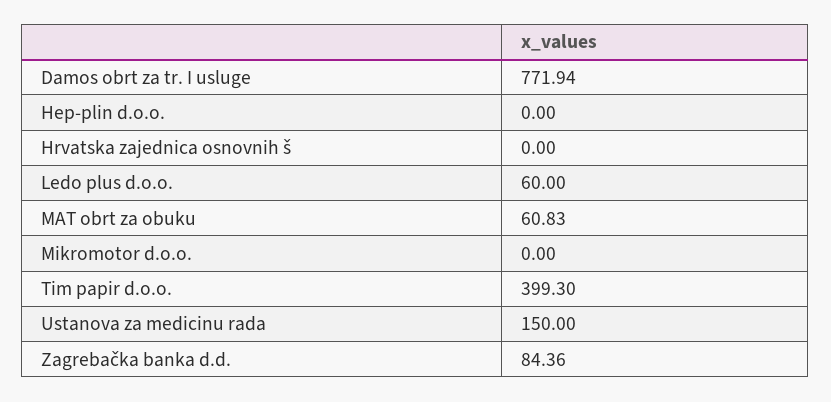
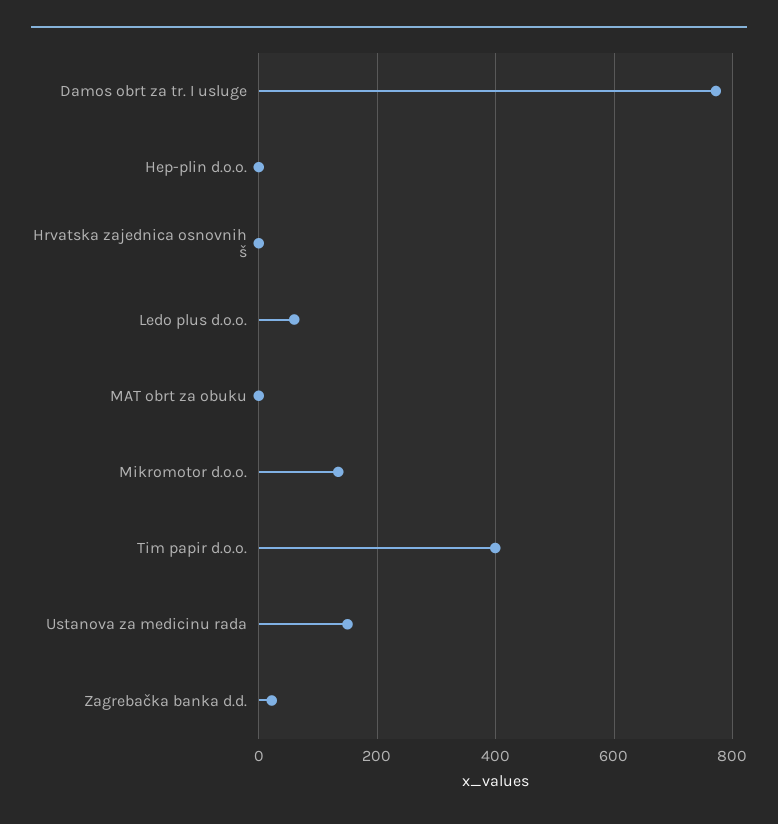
MAT obrt za obuku: 60.83 -> 0
Mikromotor d.o.o.: 0 -> 140
Zagrebačka banka d.d.: 84.36 -> 20

